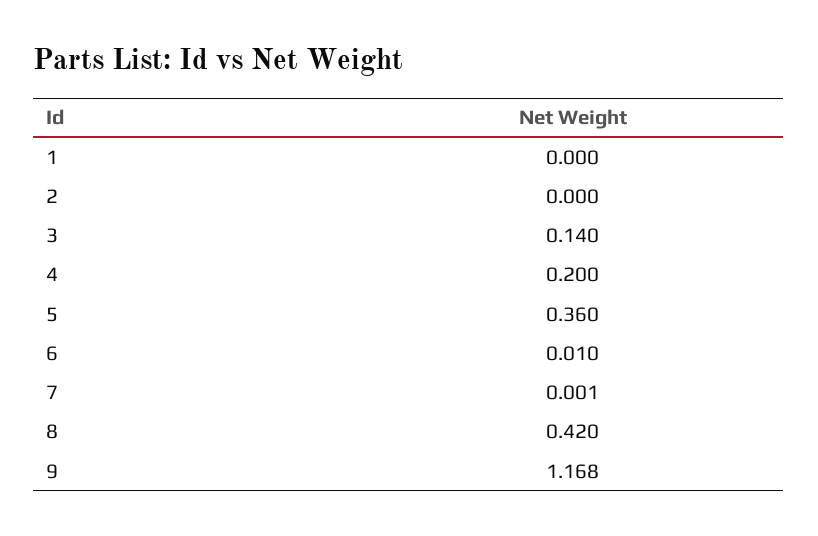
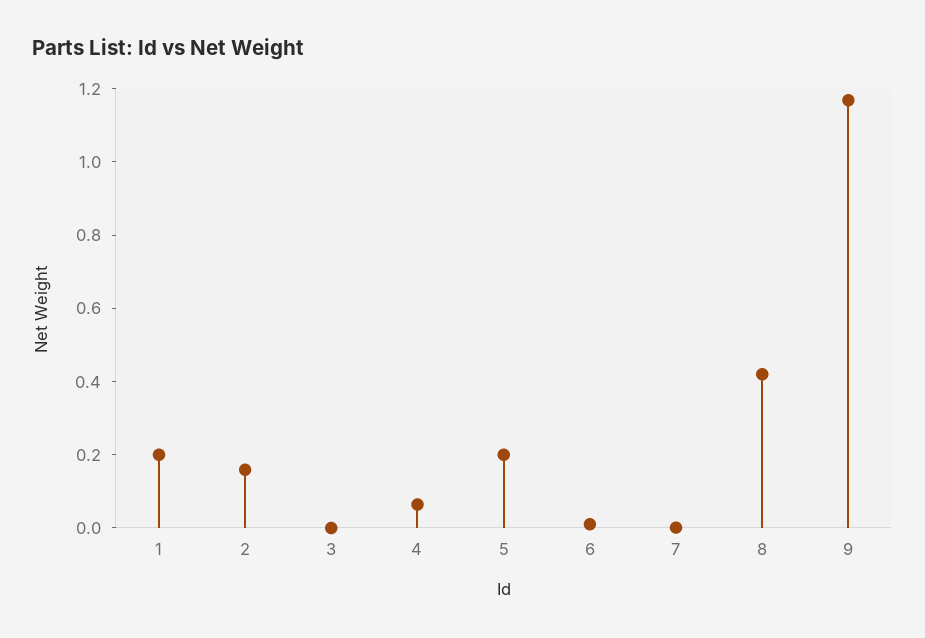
1: 0 -> 0.2
2: 0 -> 0.15
3: 0.14 -> 0
4: 0.2 -> 0.05
5: 0.36 -> 0.2

